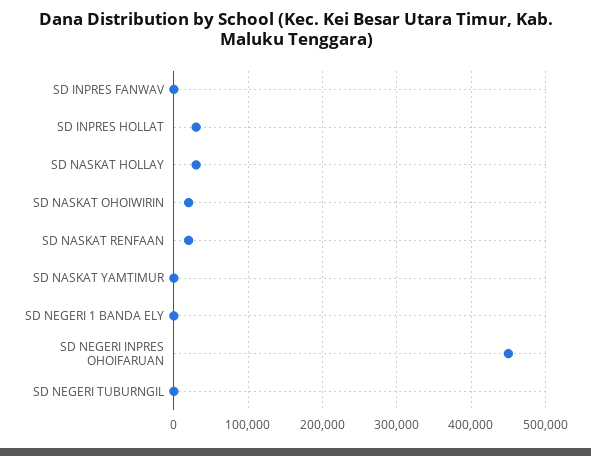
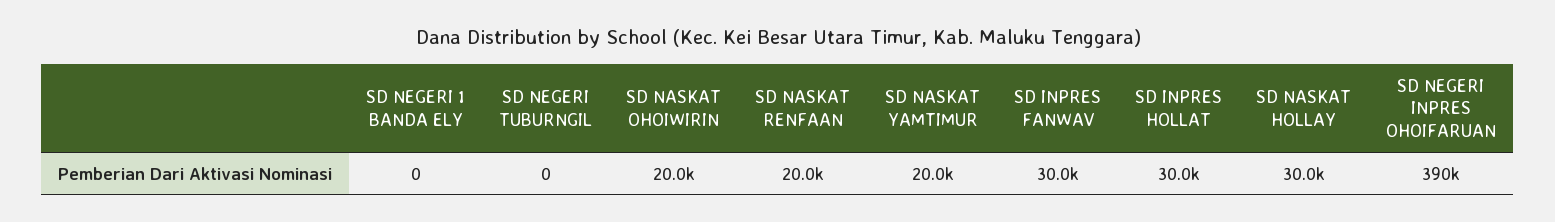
SD INPRES FANWAV: 0 -> 30000
SD NASKAT YAMTIMUR: 0 -> 20000
SD NEGERI INPRES OHOIFARUAN: 450000 -> 390000

